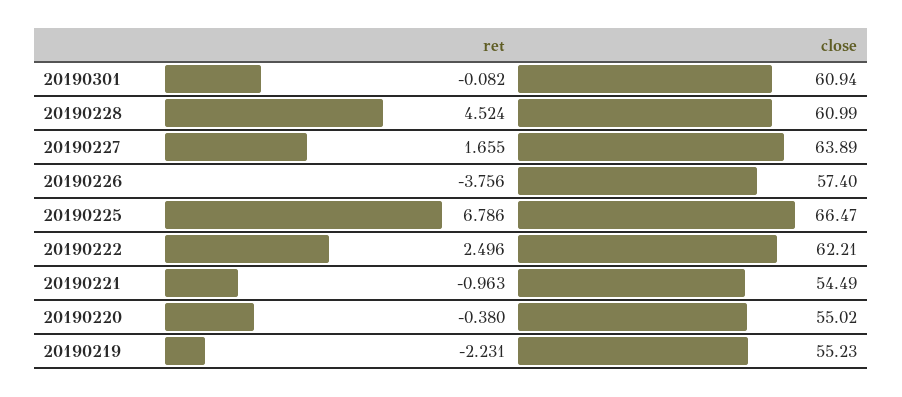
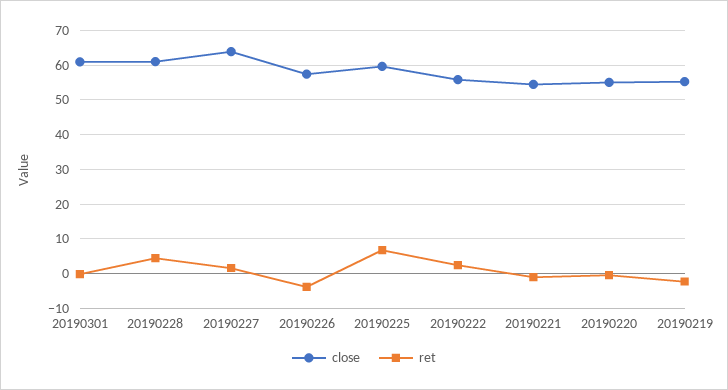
close, 20190225: 66.47 -> 60
close, 20190222: 62.21 -> 56

